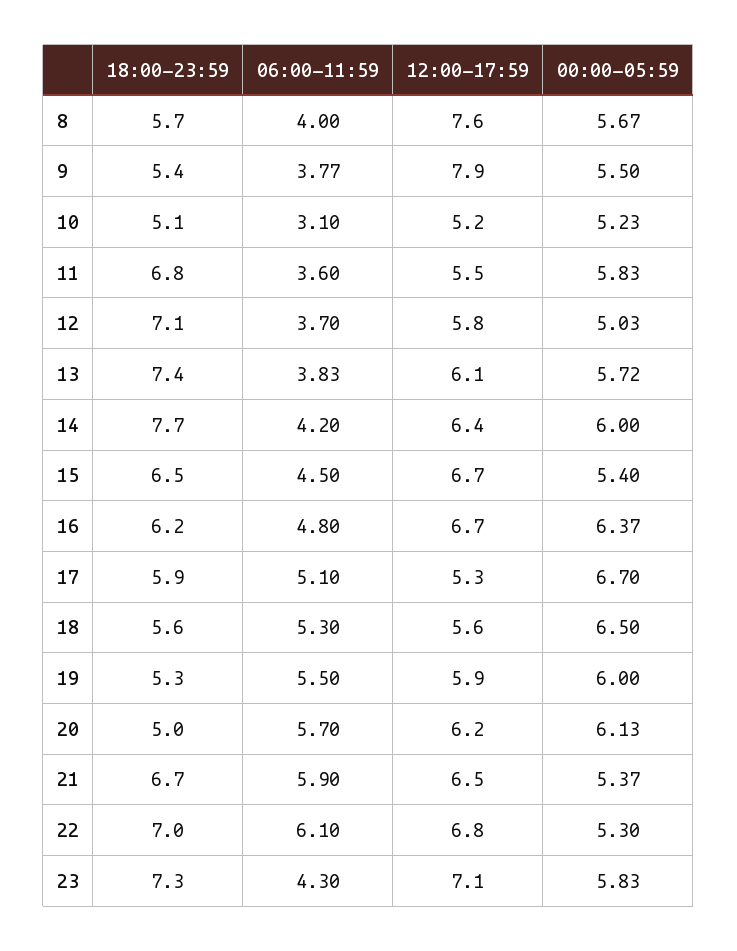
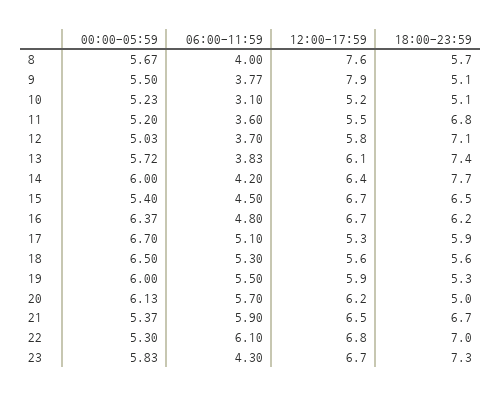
18:00-23:59, 9: 5.4 -> 5.1
00:00-05:59, 11: 5.83 -> 5.2
12:00-17:59, 23: 7.1 -> 6.7

